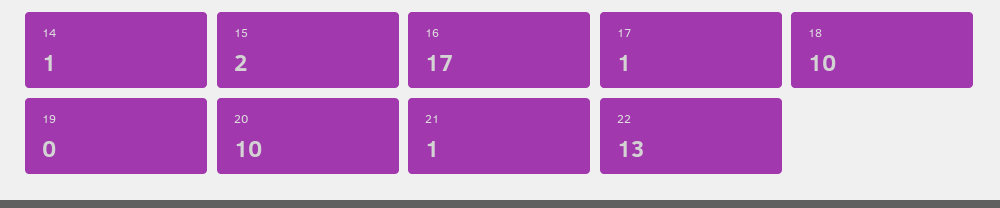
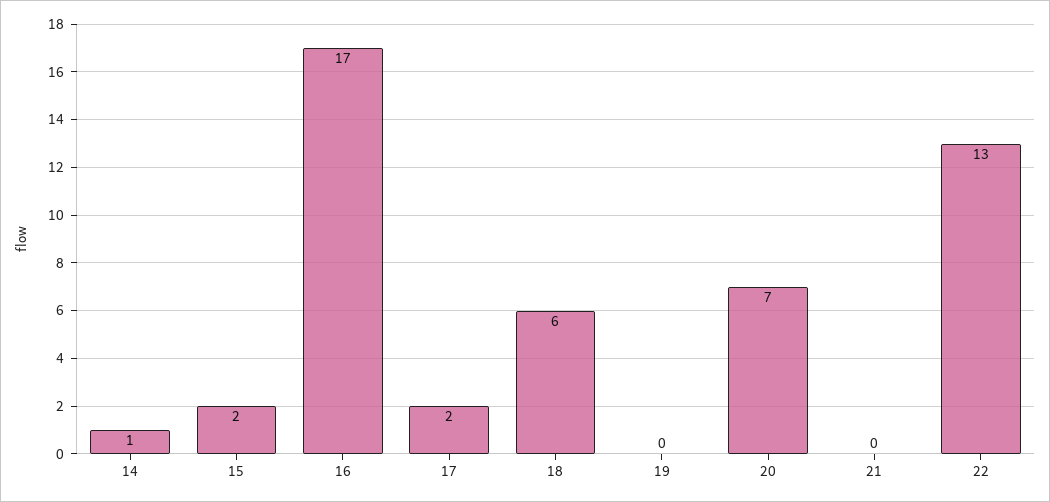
17: 1 -> 2
18: 10 -> 6
20: 10 -> 7
21: 1 -> 0

